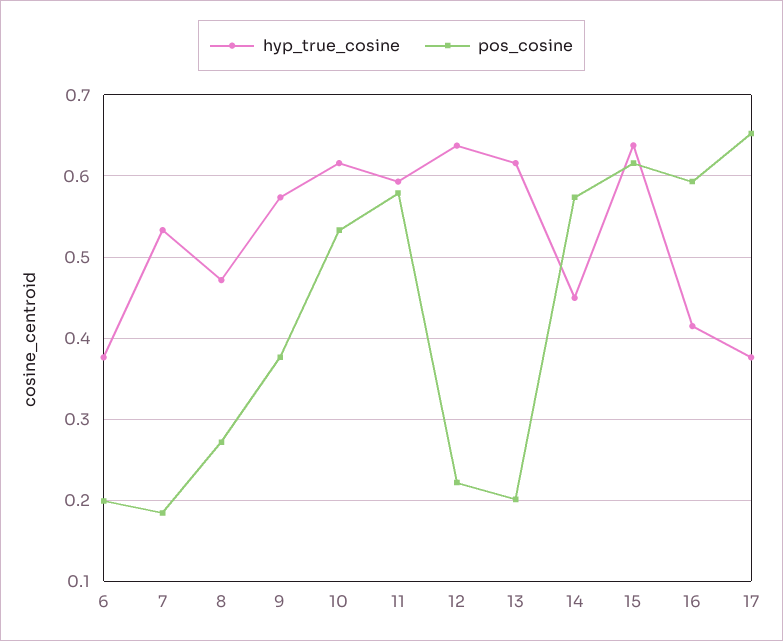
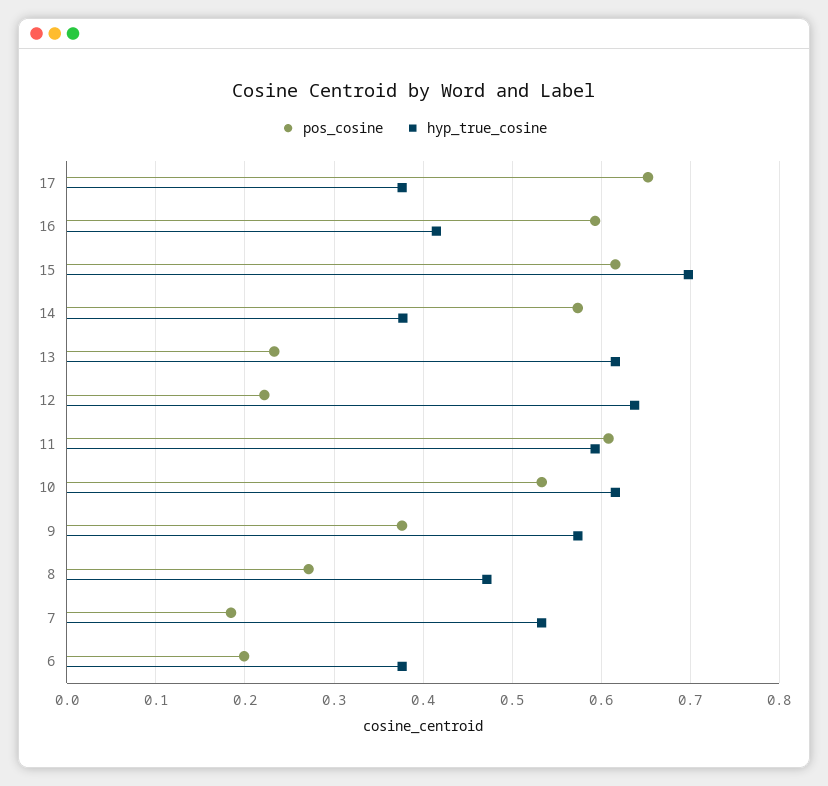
pos_cosine, 11: 0.58 -> 0.61
pos_cosine, 13: 0.2 -> 0.23
hyp_true_cosine, 14: 0.45 -> 0.38
hyp_true_cosine, 15: 0.64 -> 0.7

